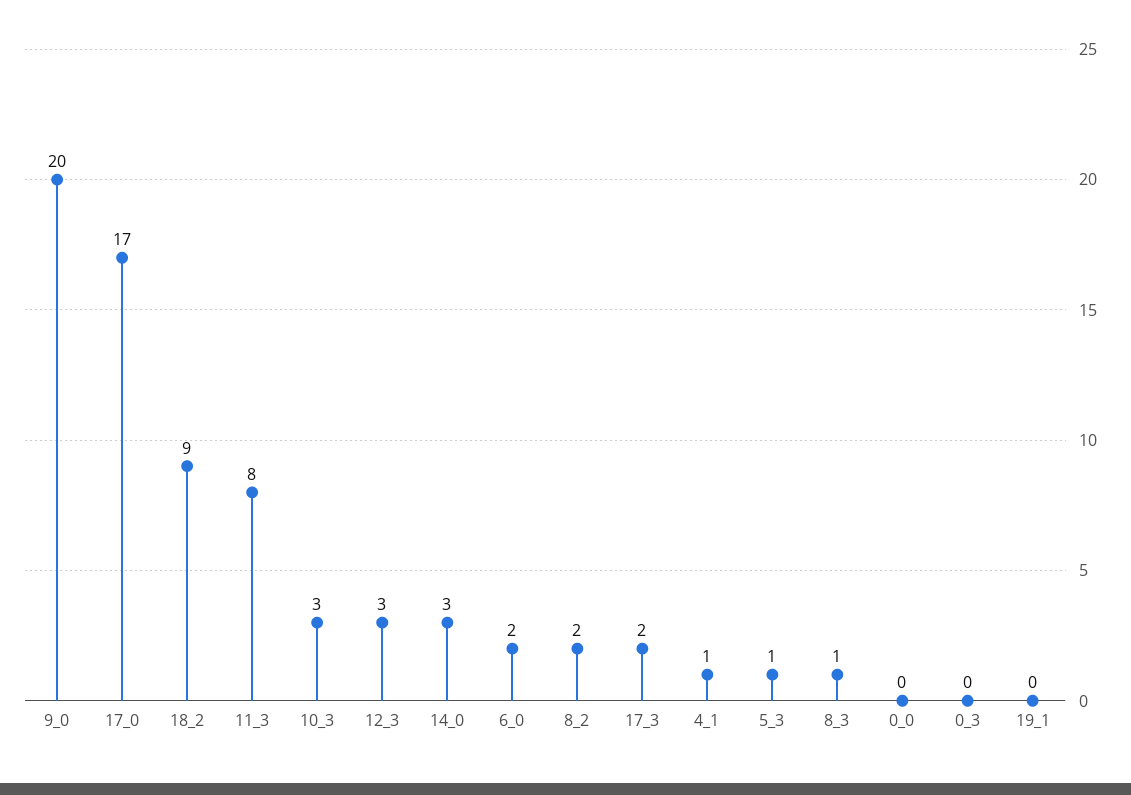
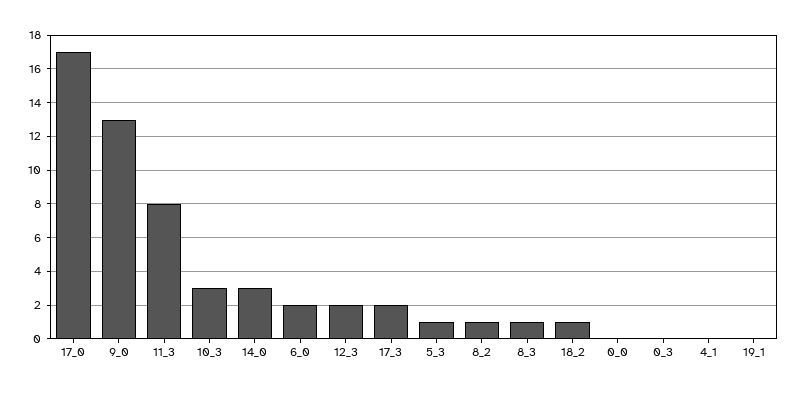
9_0: 20 -> 13
18_2: 9 -> 1
12_3: 3 -> 2
8_2: 2 -> 1
4_1: 1 -> 0

